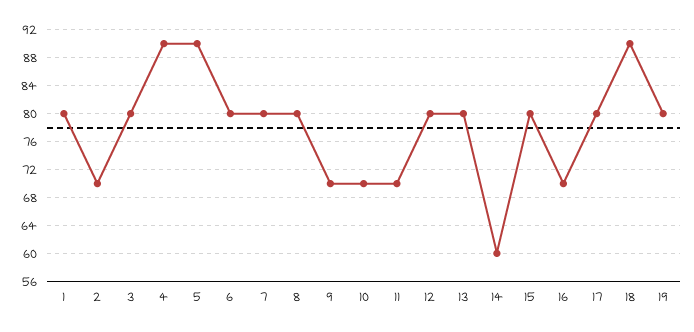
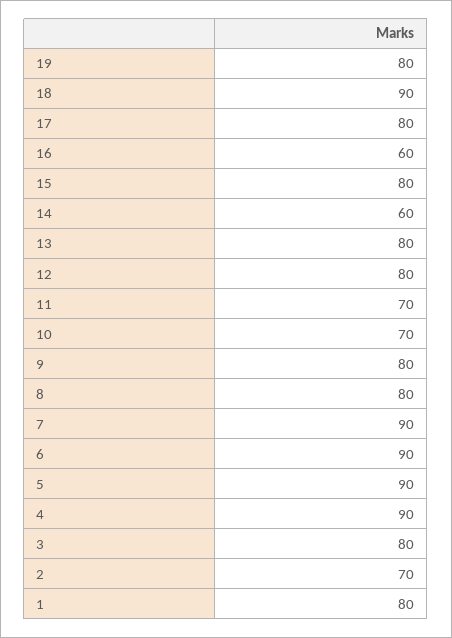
6: 80 -> 90
7: 80 -> 90
9: 70 -> 80
16: 70 -> 60

